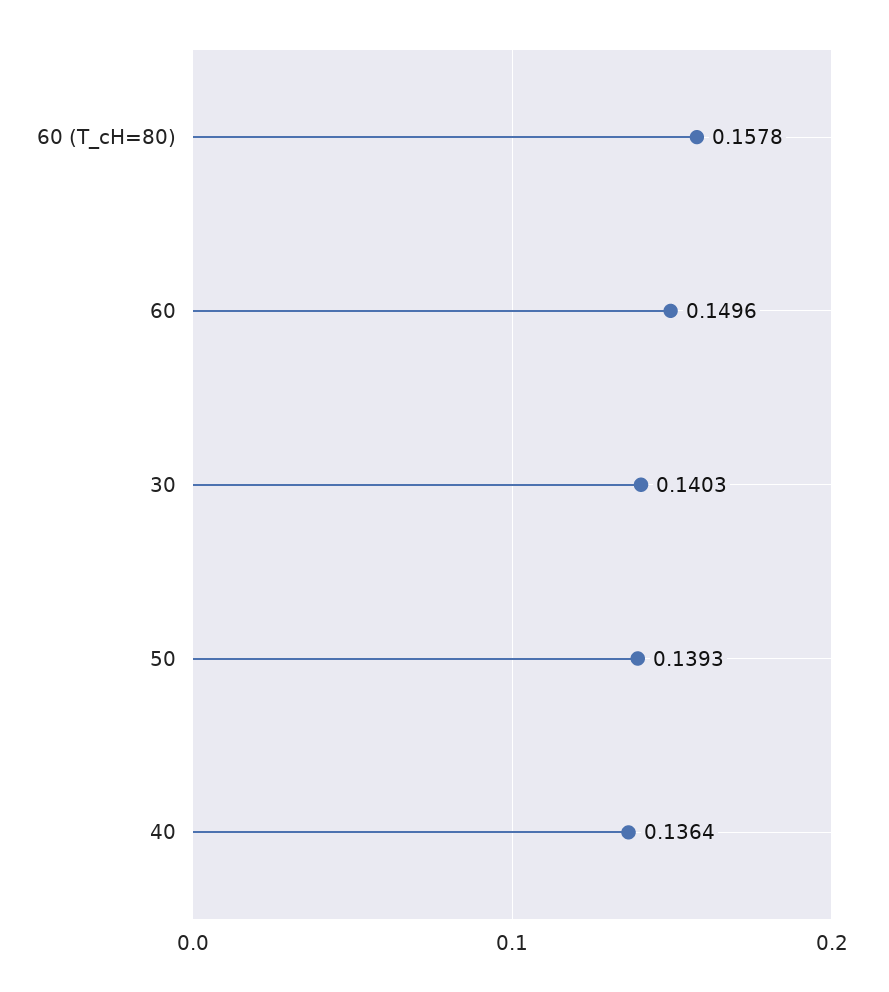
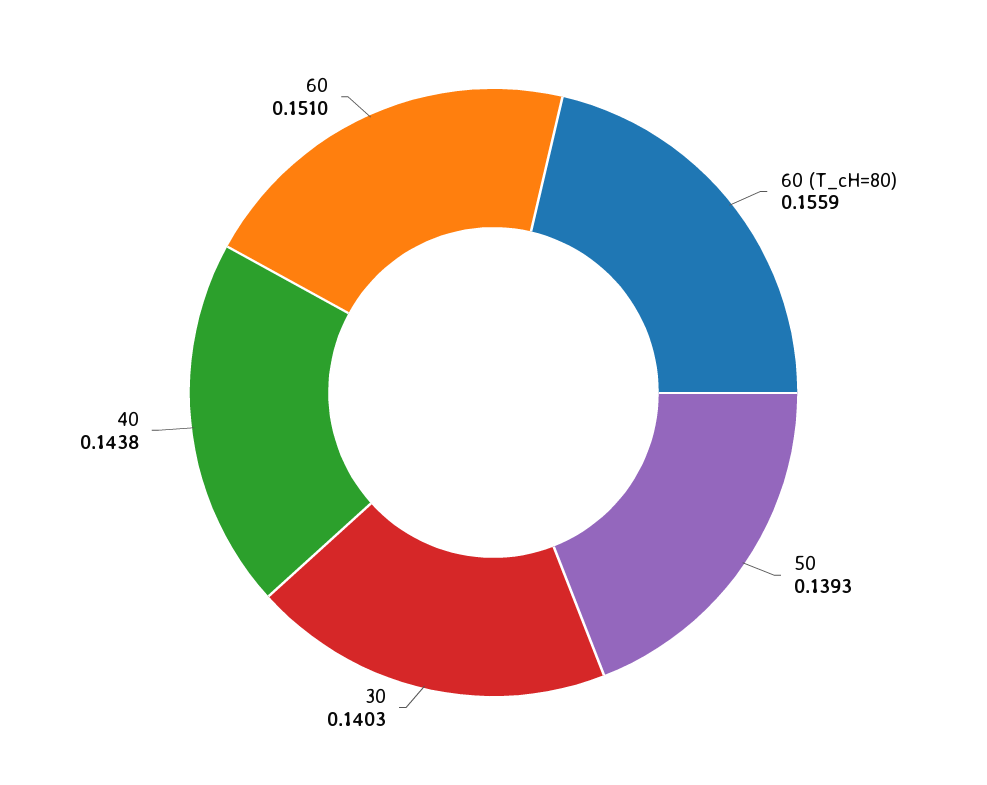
60 (T_cH=80): 0.1578 -> 0.1559
60: 0.1496 -> 0.151
40: 0.1364 -> 0.1438

